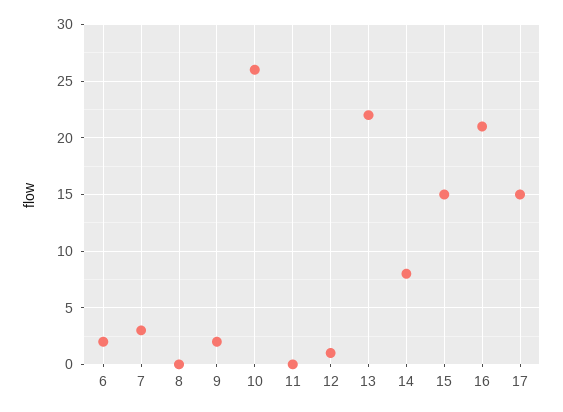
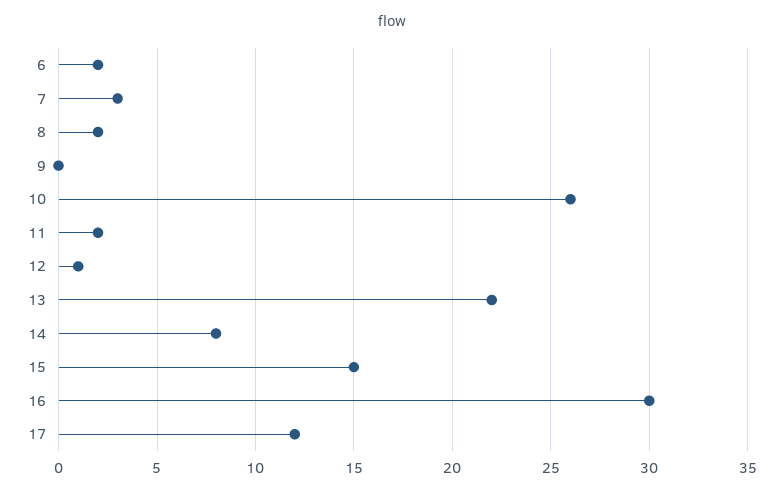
8: 0 -> 2
9: 2 -> 0
11: 0 -> 2
16: 21 -> 30
17: 15 -> 12

